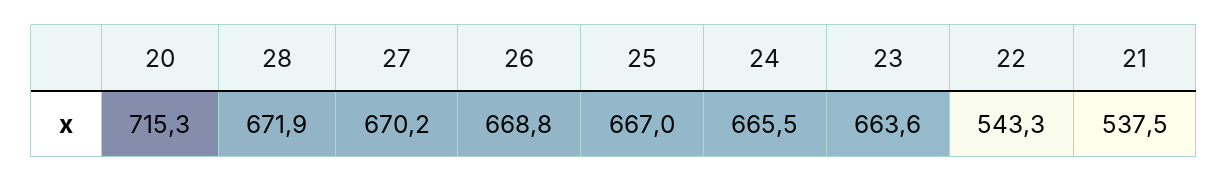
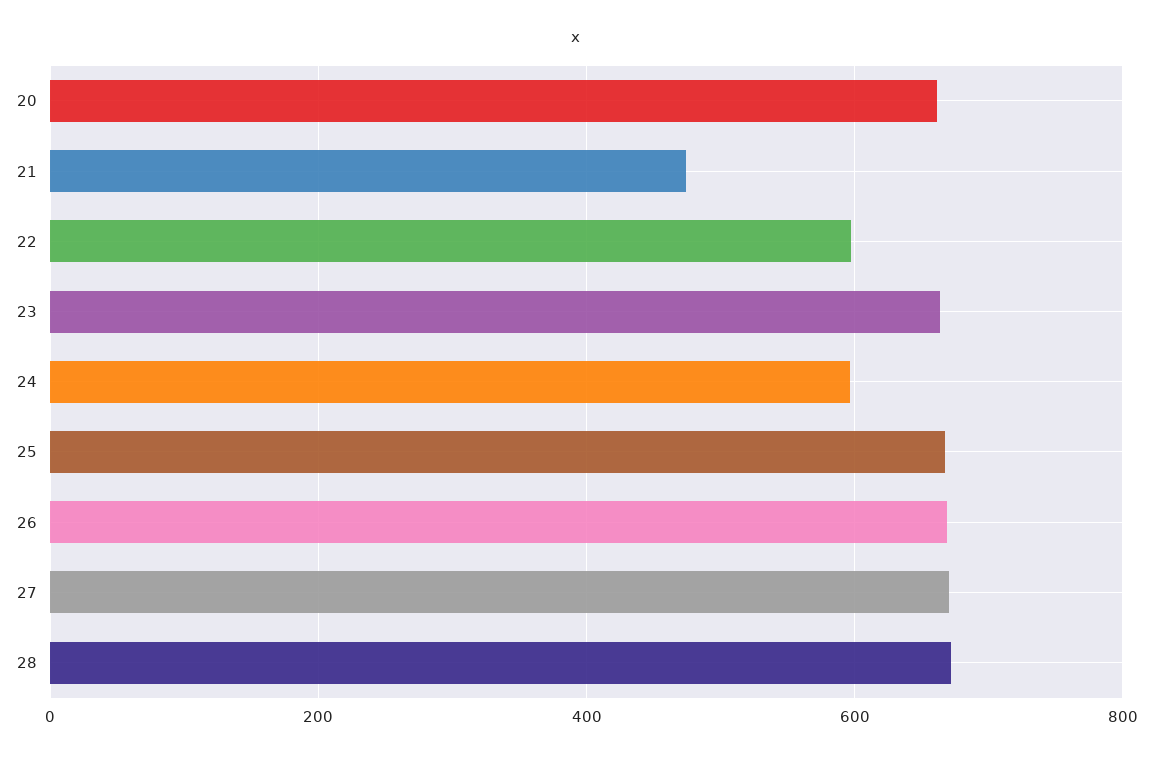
20: 715.3 -> 660
24: 665.5 -> 600
22: 543.3 -> 600
21: 537.5 -> 480

